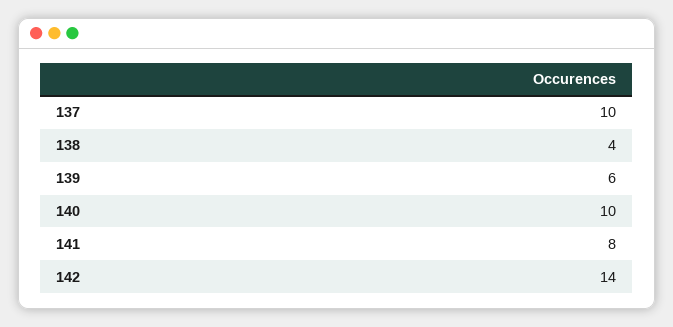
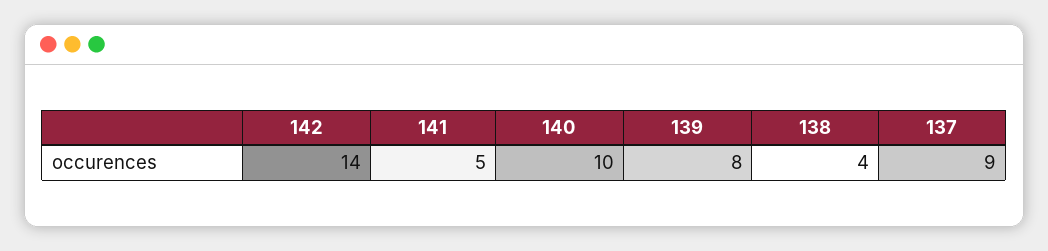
137: 10 -> 9
139: 6 -> 8
141: 8 -> 5

